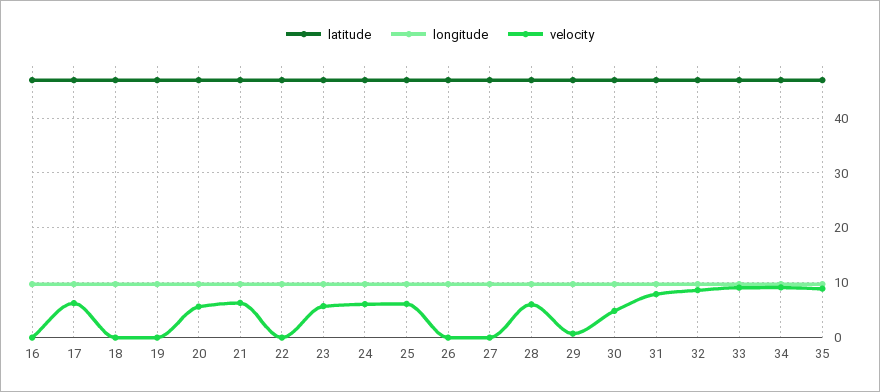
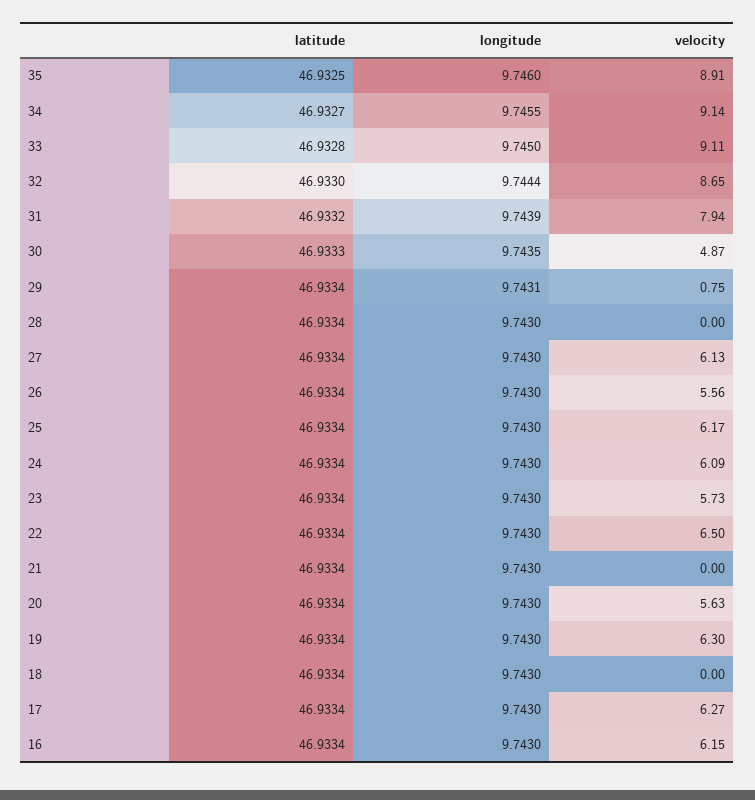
velocity, 16: 0 -> 6.15
velocity, 19: 0 -> 6.3
velocity, 21: 6 -> 0
velocity, 22: 0 -> 6.5
velocity, 26: 0 -> 5.56
velocity, 27: 0 -> 6.13
velocity, 28: 6 -> 0

